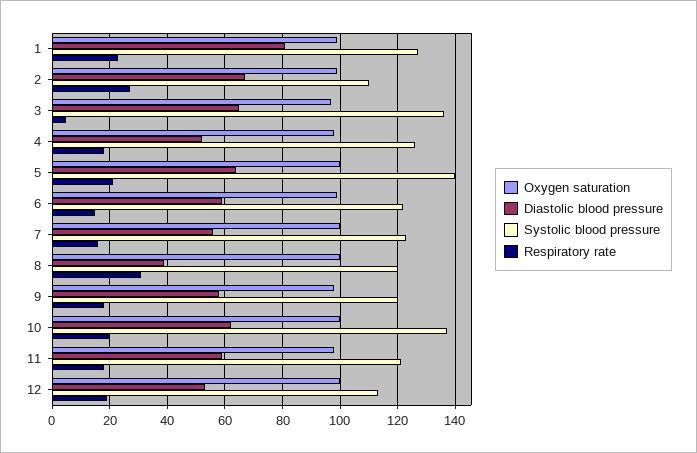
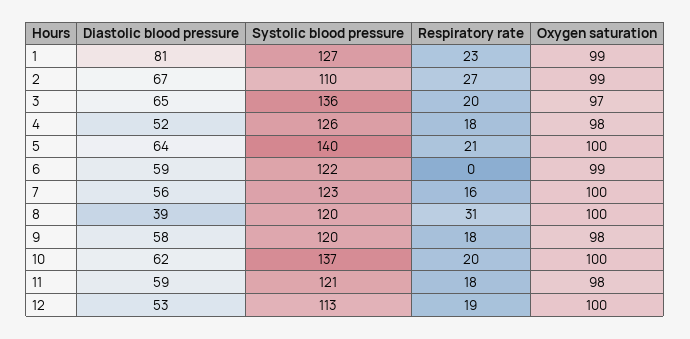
Respiratory rate, 3: 5 -> 20
Respiratory rate, 6: 15 -> 0

